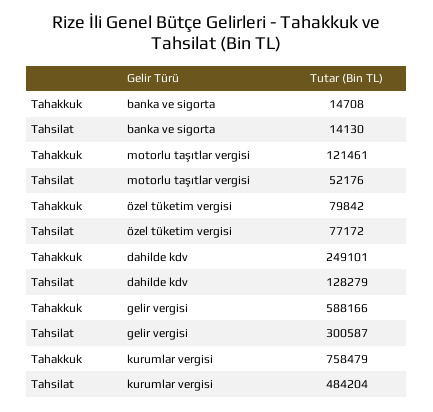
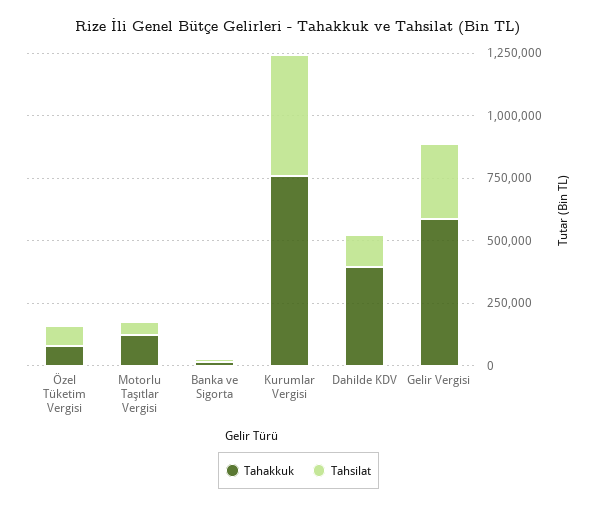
Tahakkuk, dahilde kdv: 249101 -> 400000

